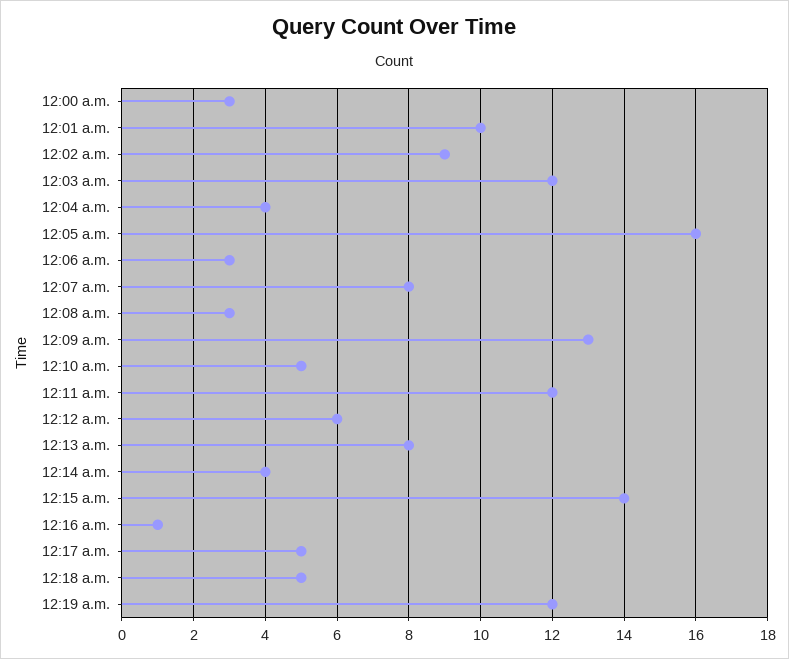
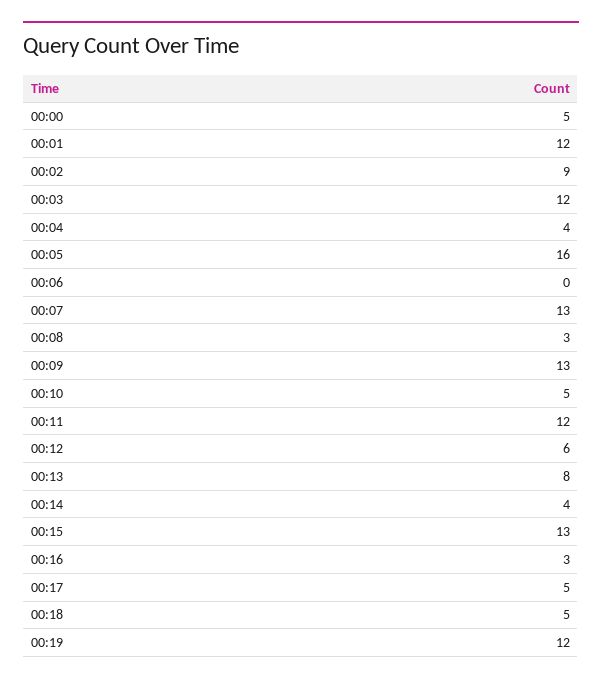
12:00 a.m.: 3 -> 5
12:01 a.m.: 10 -> 12
12:06 a.m.: 3 -> 0
12:07 a.m.: 8 -> 13
12:15 a.m.: 14 -> 13
12:16 a.m.: 1 -> 3

